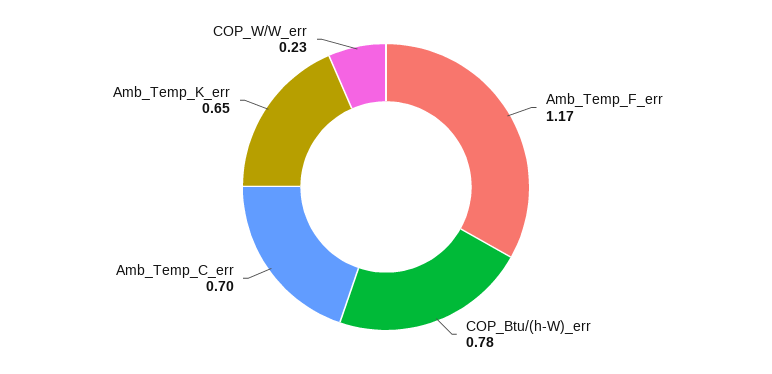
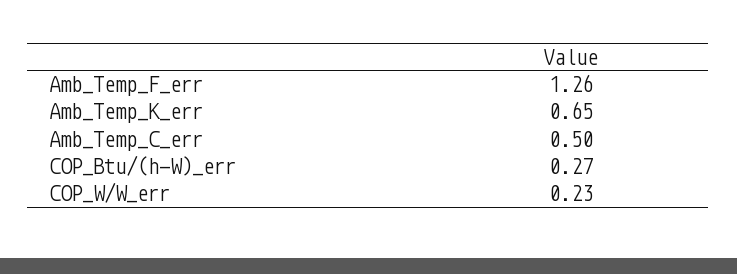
Amb_Temp_F_err: 1.17 -> 1.26
COP_Btu/(h-W)_err: 0.78 -> 0.27
Amb_Temp_C_err: 0.7 -> 0.5

